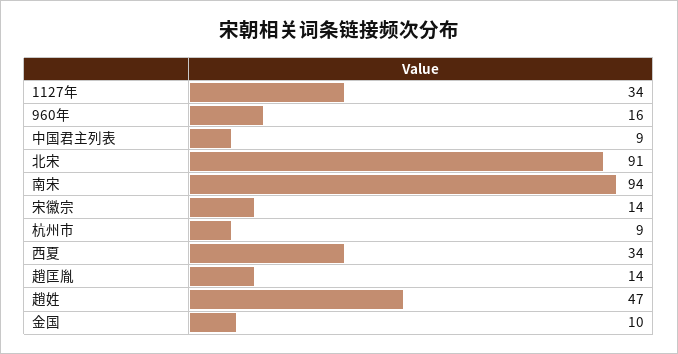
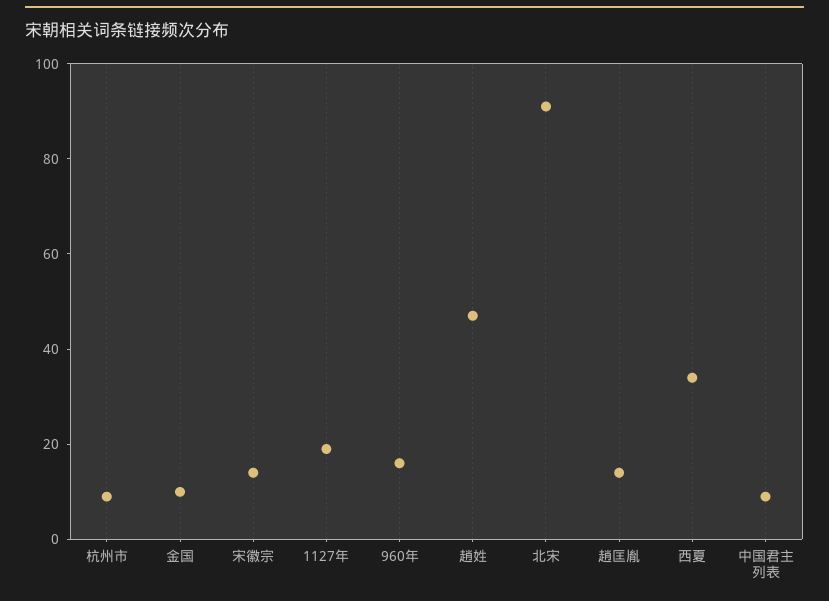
1127年: 34 -> 20
南宋: 94 -> none

